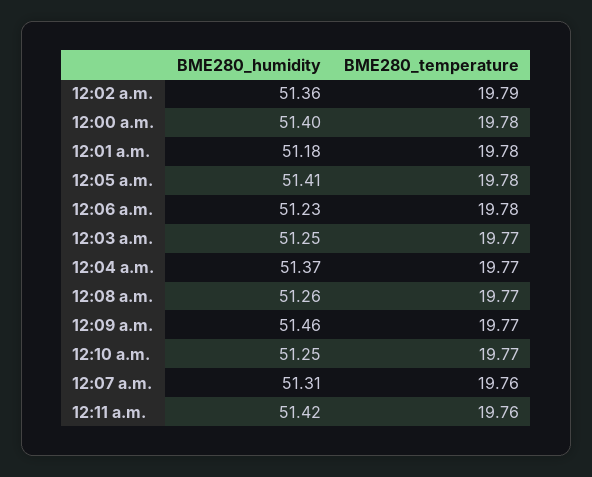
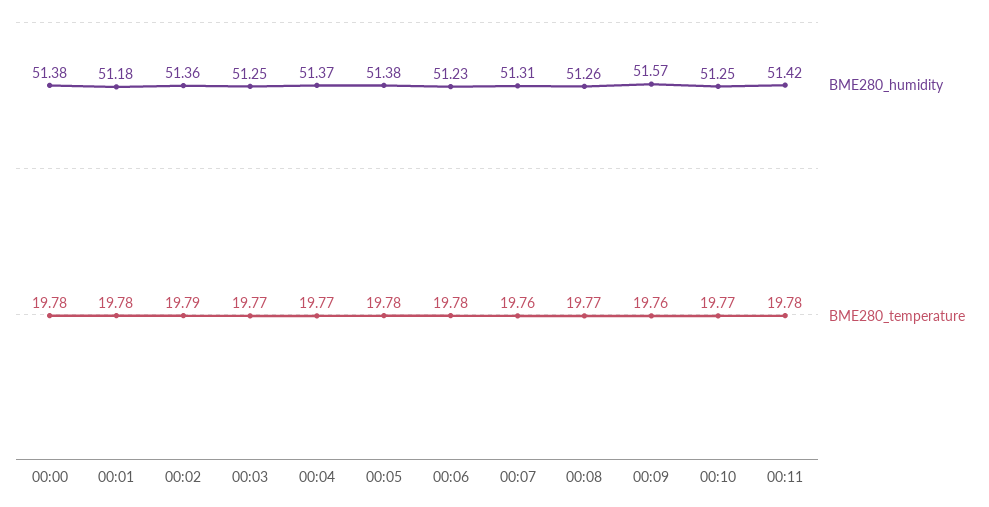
BME280_humidity, 12:00 a.m.: 51.4 -> 51.38
BME280_humidity, 12:05 a.m.: 51.41 -> 51.38
BME280_humidity, 12:09 a.m.: 51.46 -> 51.57
BME280_temperature, 12:09 a.m.: 19.77 -> 19.76
BME280_temperature, 12:11 a.m.: 19.76 -> 19.78

